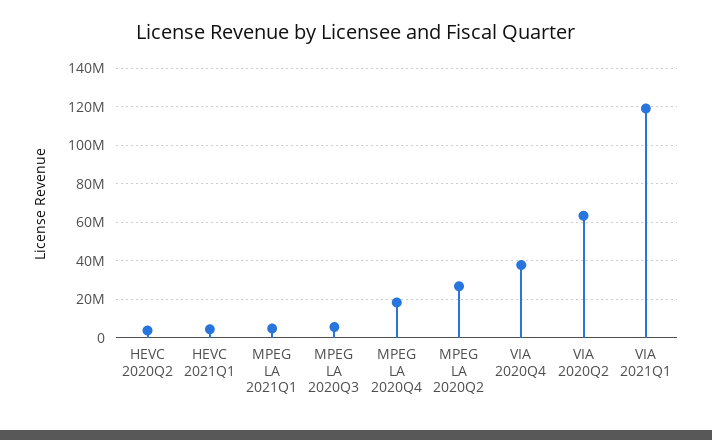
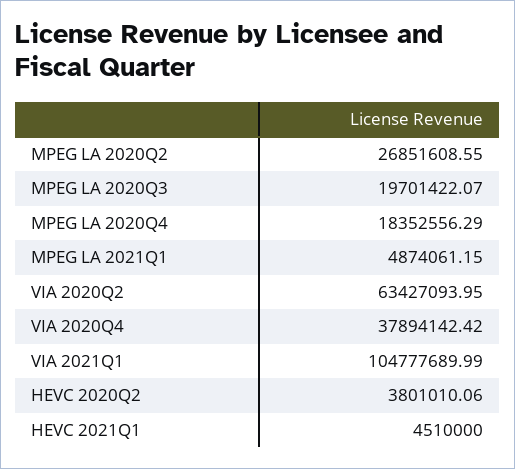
MPEG LA 2020Q3: 5000000 -> 19701422.07
VIA 2021Q1: 120000000 -> 104777689.99

